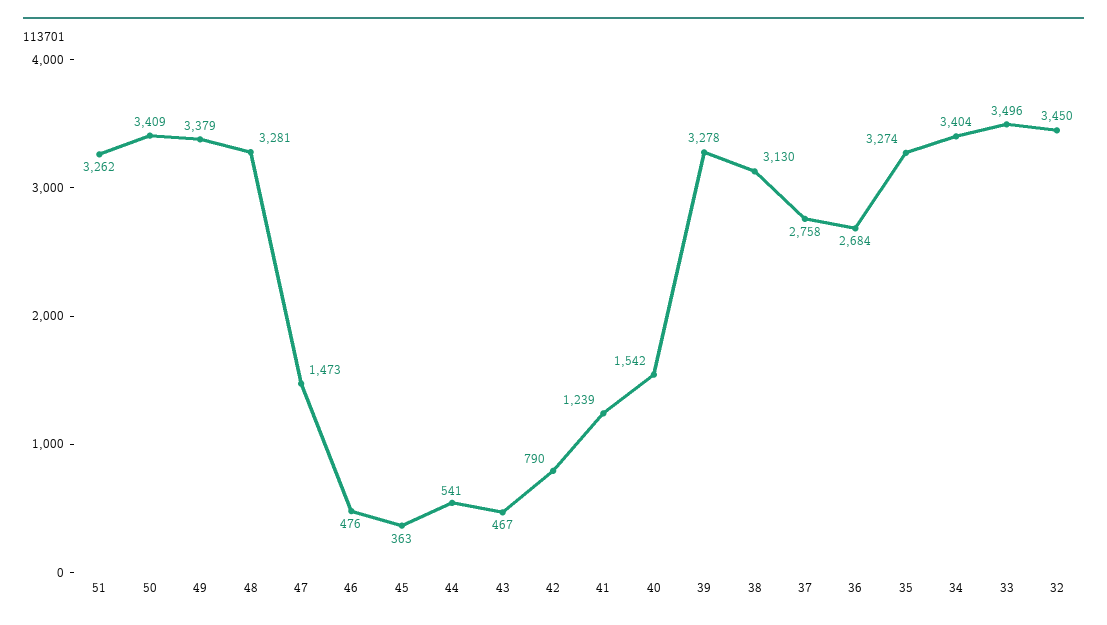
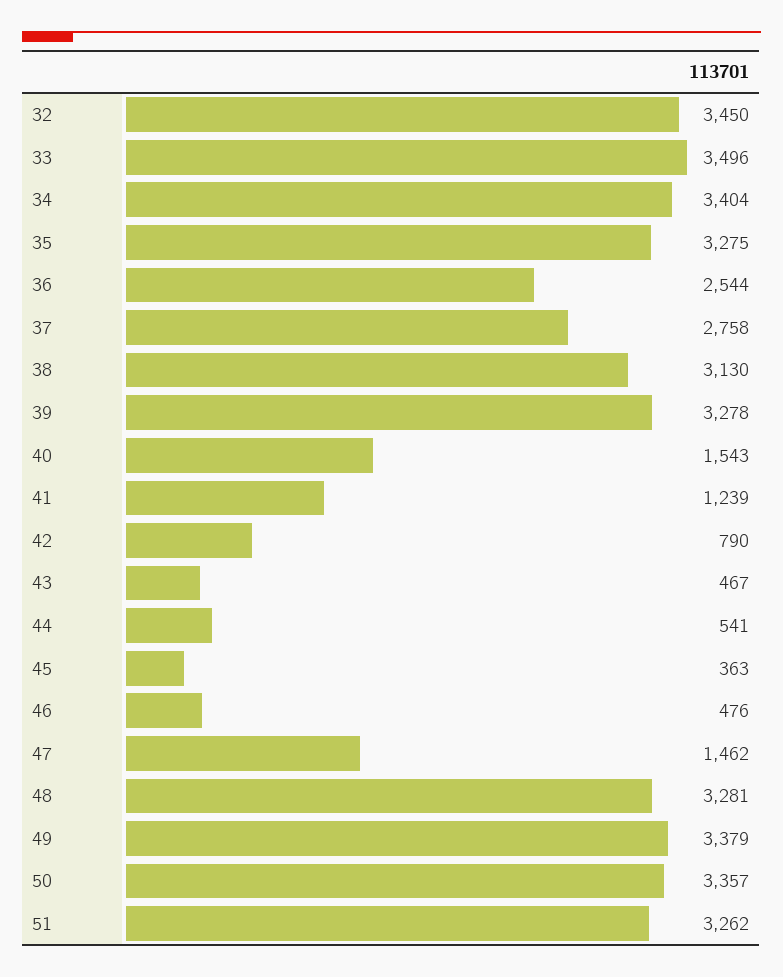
50: 3409 -> 3357
47: 1473 -> 1462
40: 1542 -> 1543
36: 2684 -> 2544
35: 3274 -> 3275

